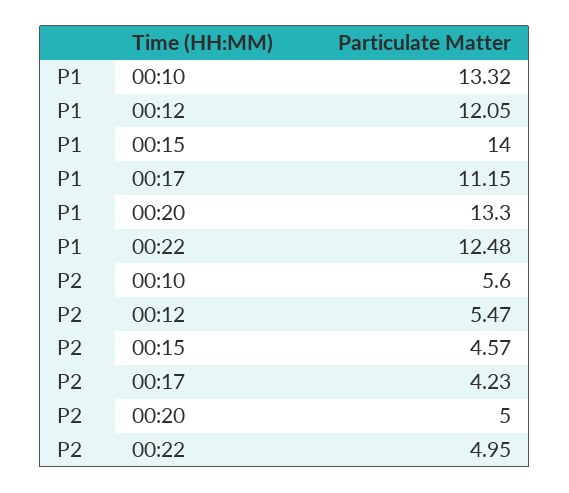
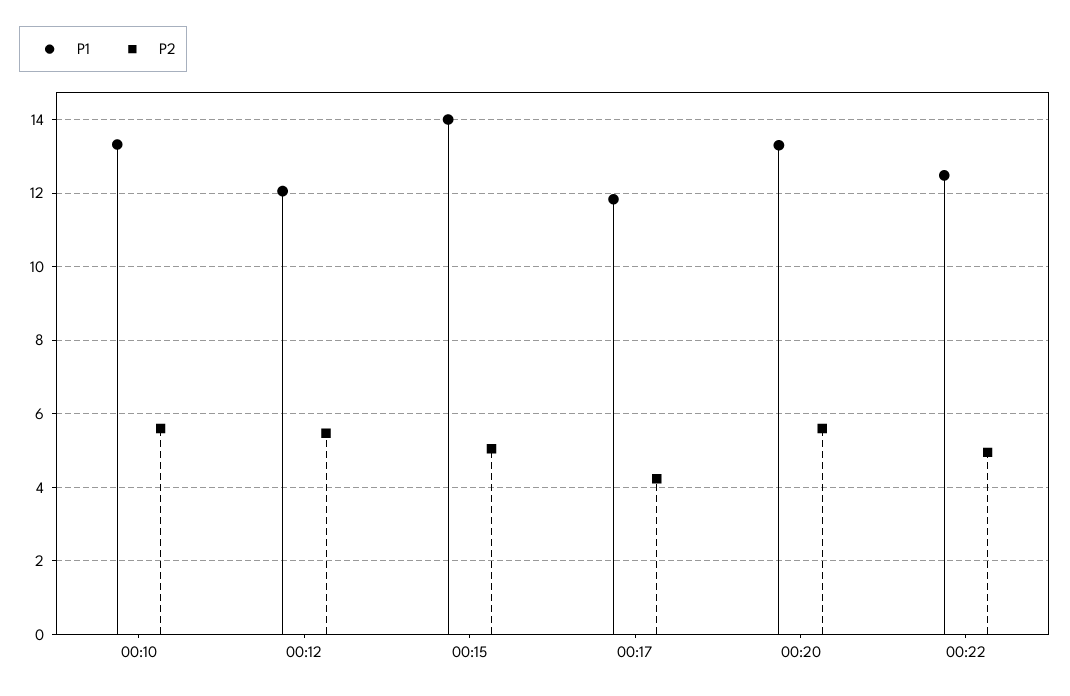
P1, 00:17: 11.15 -> 11.8
P2, 00:15: 4.57 -> 5
P2, 00:20: 5 -> 5.6

